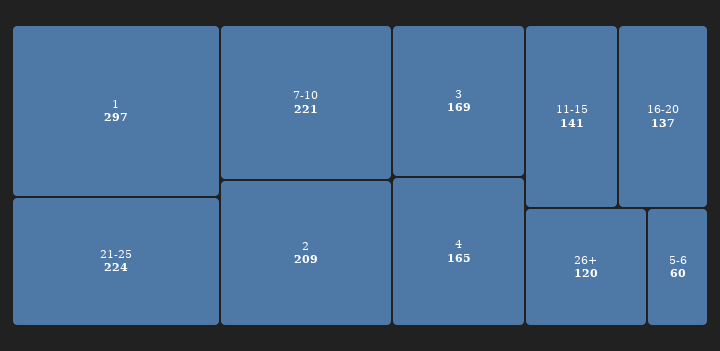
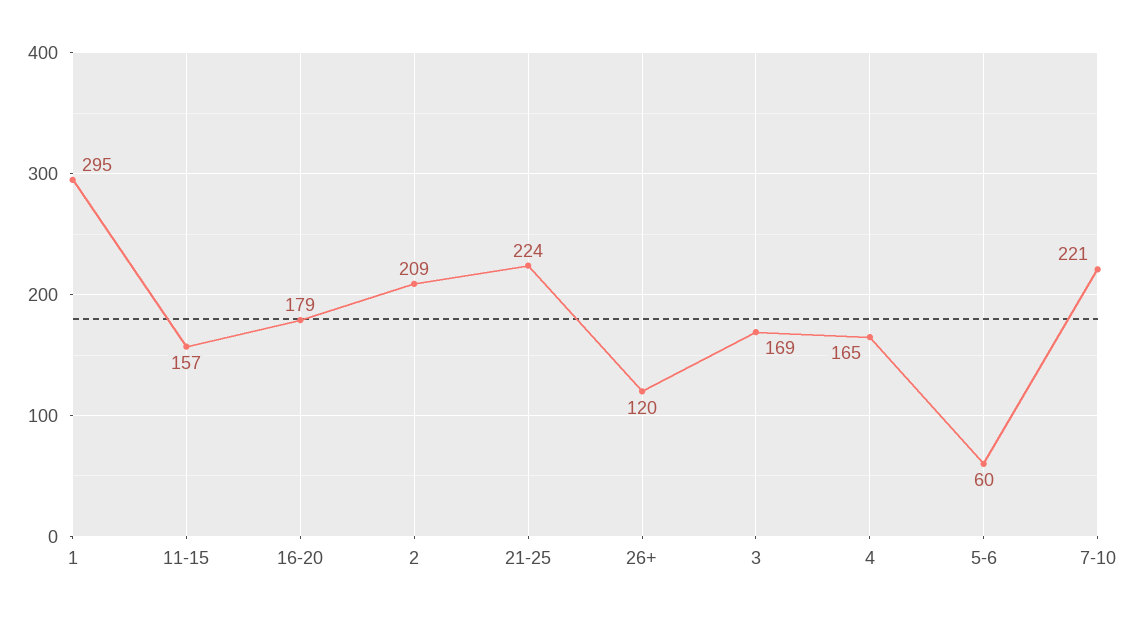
1: 297 -> 295
11-15: 141 -> 157
16-20: 137 -> 179

